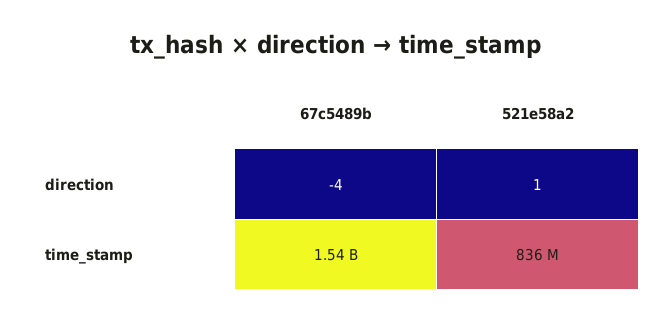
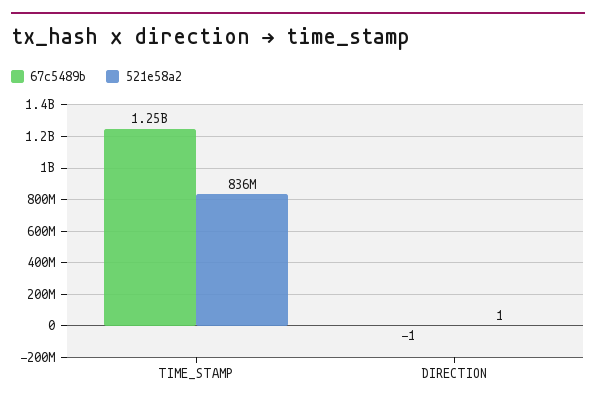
67c5489b, direction: -4 -> -1
67c5489b, time_stamp: 1540000000 -> 1250000000

